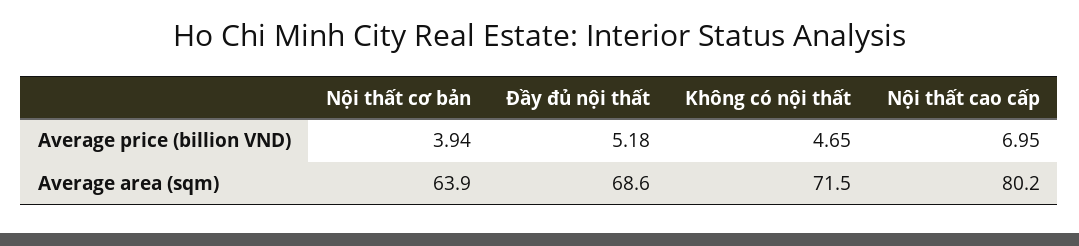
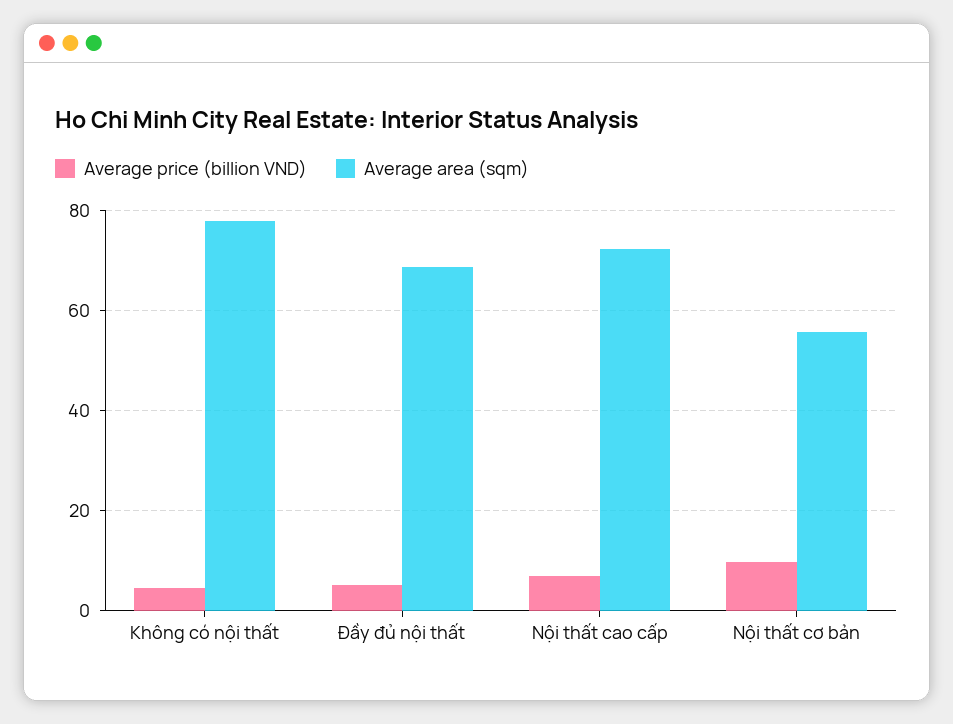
Average price (billion VND), Nội thất cơ bản: 3.94 -> 10
Average area (sqm), Nội thất cơ bản: 63.9 -> 56
Average area (sqm), Không có nội thất: 71.5 -> 78
Average area (sqm), Nội thất cao cấp: 80.2 -> 72

